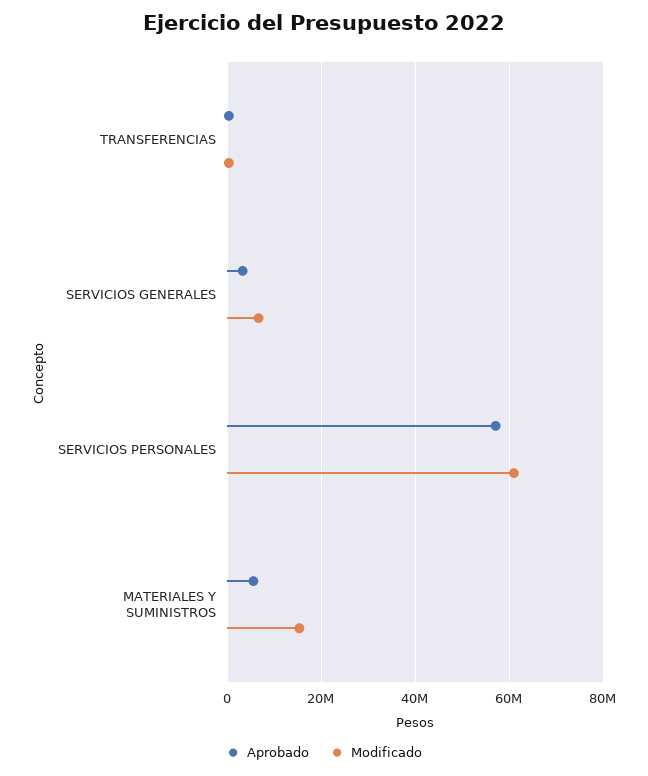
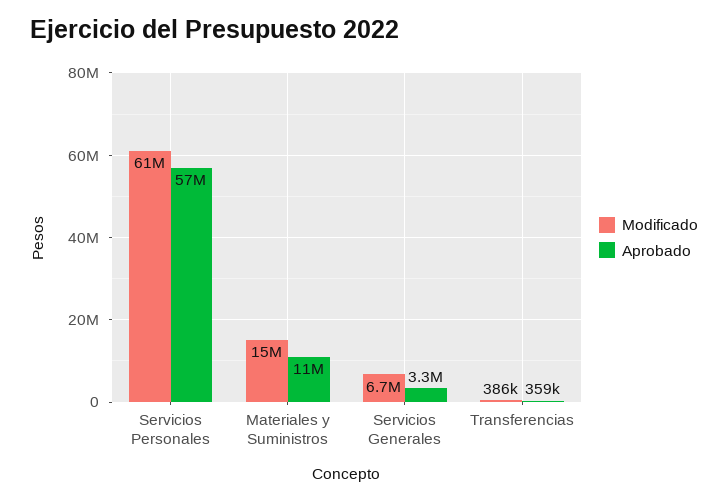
Aprobado, MATERIALES Y SUMINISTROS: 6000000 -> 11000000

